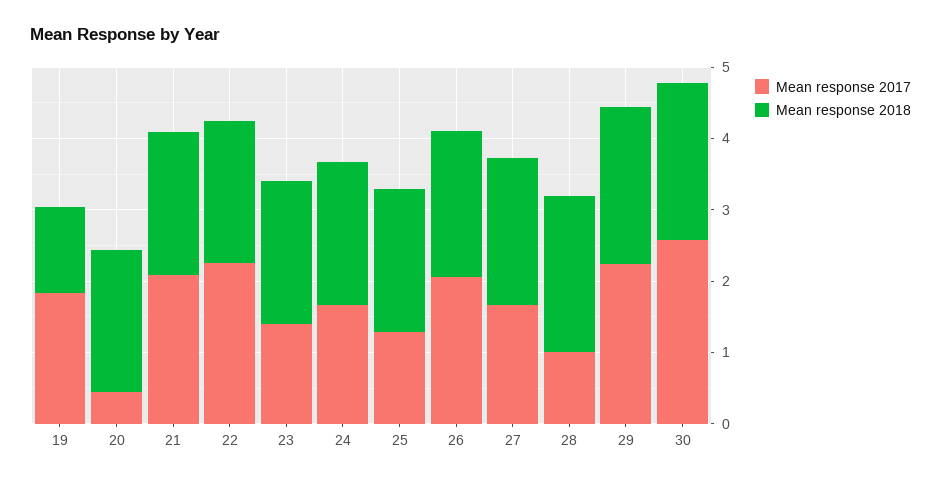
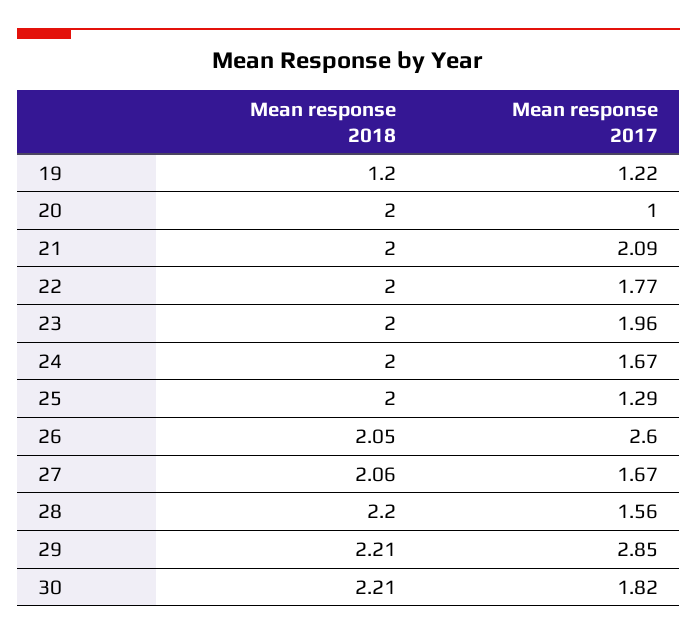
Mean response 2017, 19: 1.8 -> 1.22
Mean response 2017, 20: 0.4 -> 1
Mean response 2017, 22: 2.2 -> 1.77
Mean response 2017, 23: 1.4 -> 1.96
Mean response 2017, 26: 2 -> 2.6
Mean response 2017, 28: 1 -> 1.56
Mean response 2017, 29: 2.2 -> 2.85
Mean response 2017, 30: 2.6 -> 1.82

